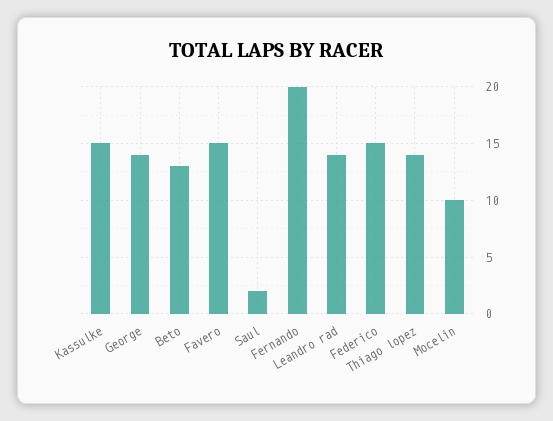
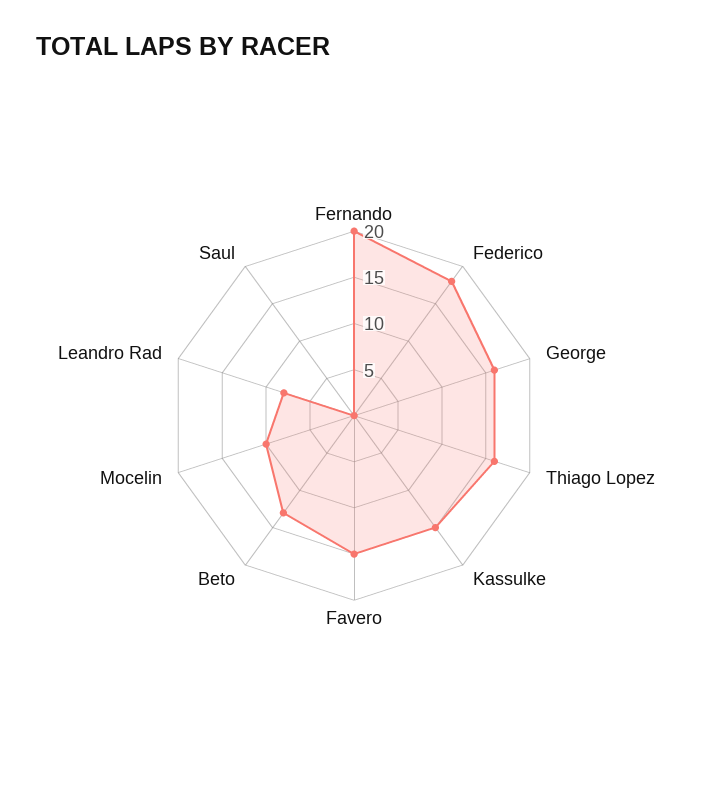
George: 14 -> 16
Saul: 2 -> 0
Leandro rad: 14 -> 8
Federico: 15 -> 18
Thiago lopez: 14 -> 16

